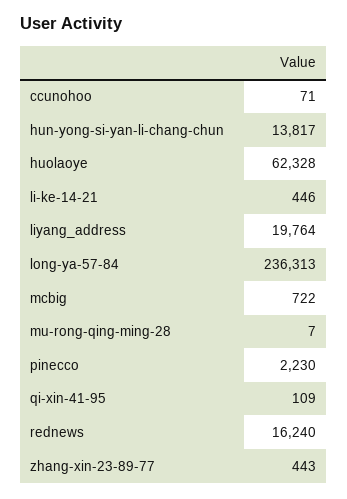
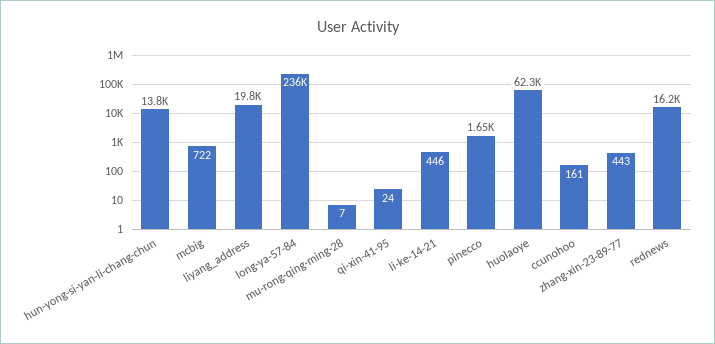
ccunohoo: 71 -> 161
pinecco: 2230 -> 1650
qi-xin-41-95: 109 -> 24

